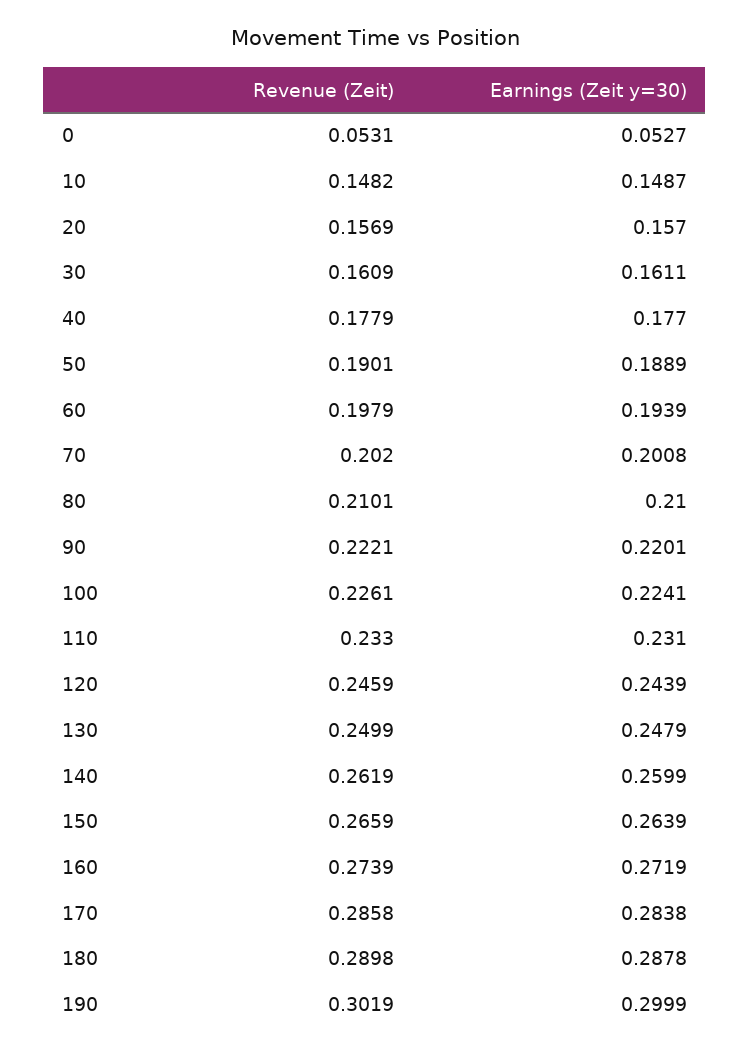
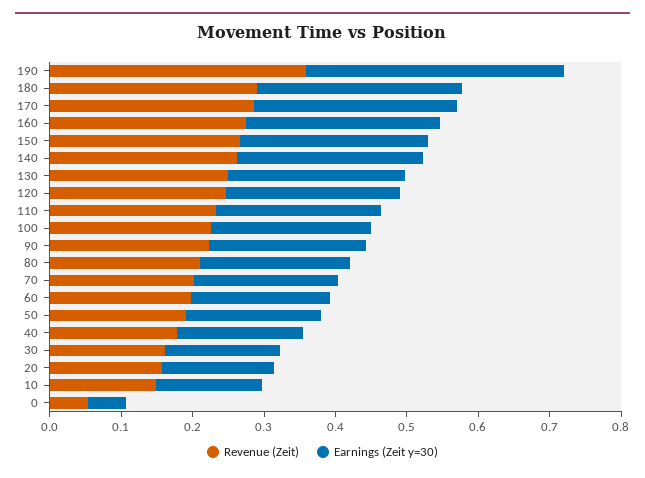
Revenue (Zeit), 190: 0.3019 -> 0.36
Earnings (Zeit y=30), 190: 0.2999 -> 0.36

